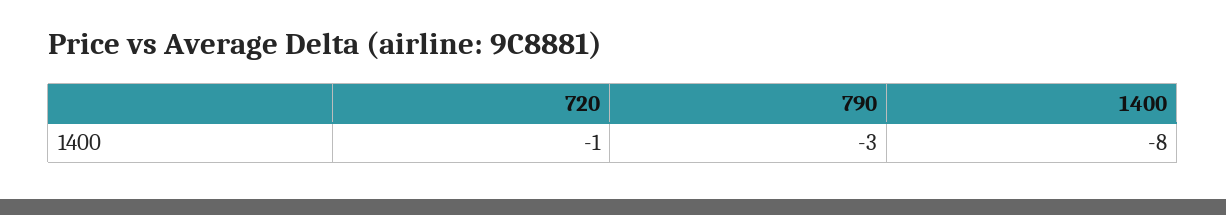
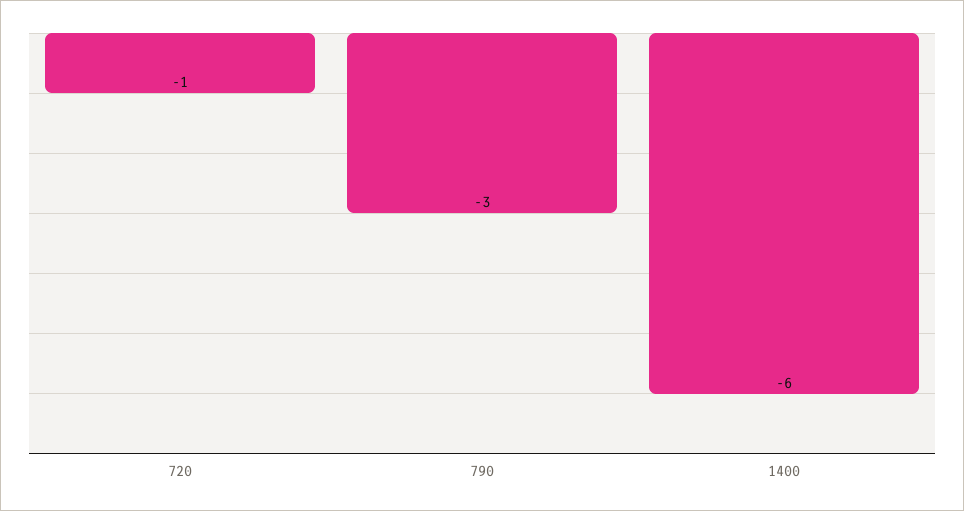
1400: -8 -> -6

